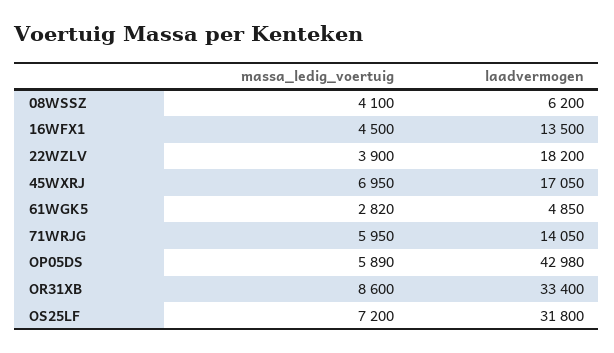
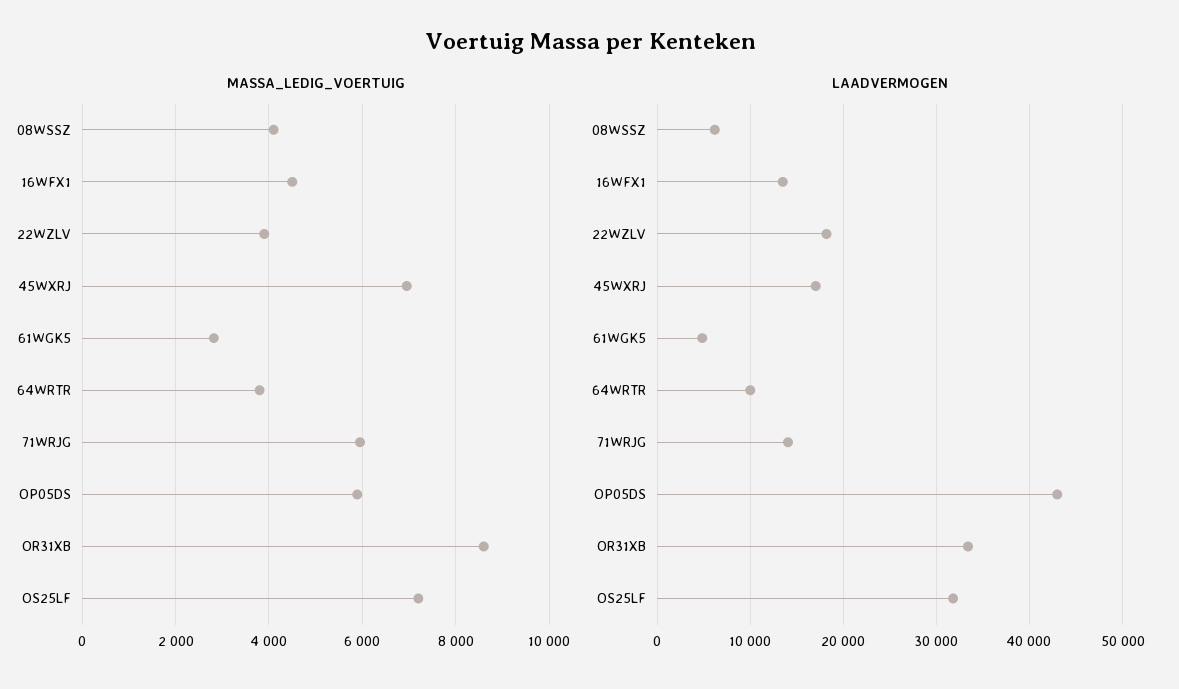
massa_ledig_voertuig, 64WRTR: none -> 3800
laadvermogen, 64WRTR: none -> 10000

